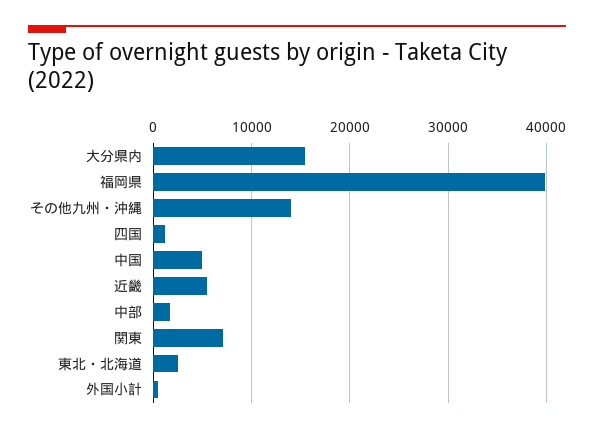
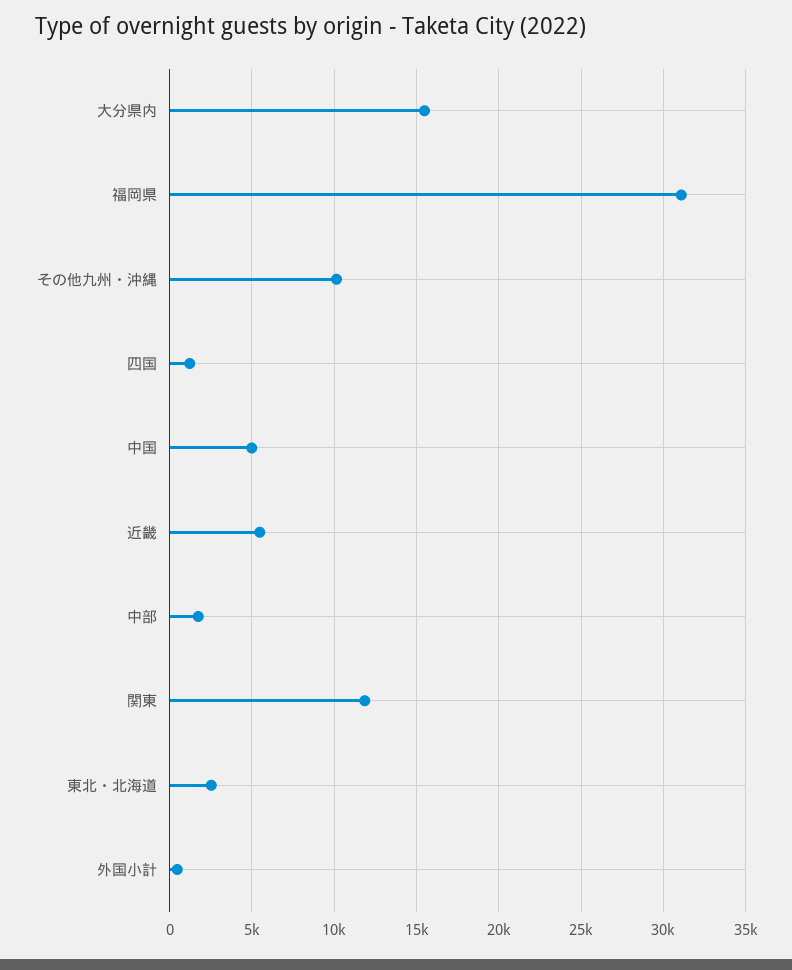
福岡県: 40000 -> 31000
その他九州・沖縄: 14000 -> 10000
関東: 7000 -> 12000

